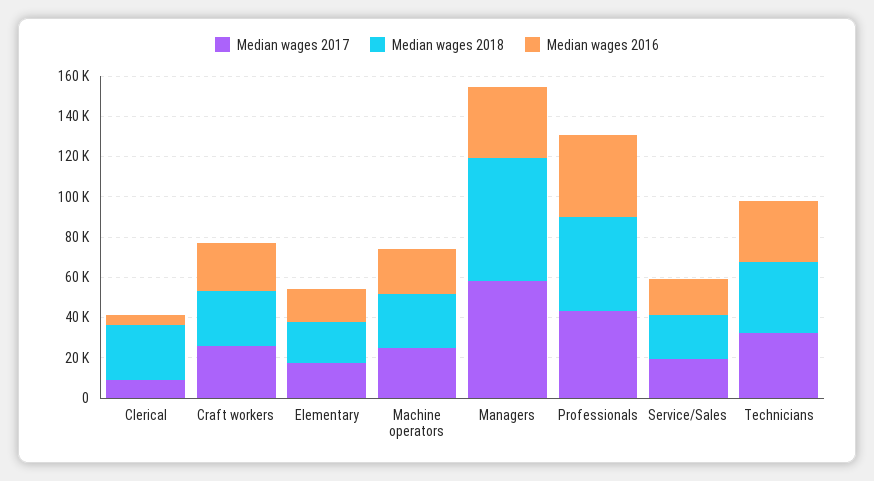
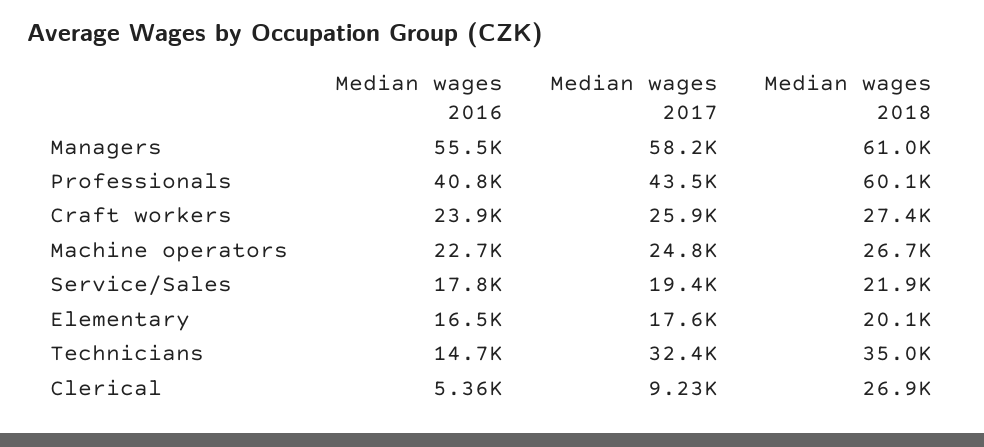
Median wages 2016, Managers: 35000 -> 55500
Median wages 2018, Professionals: 45000 -> 60100
Median wages 2016, Technicians: 30000 -> 14700

